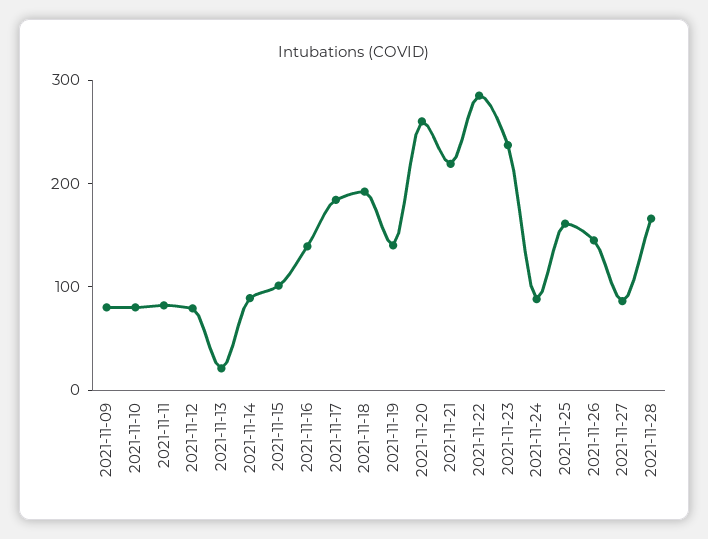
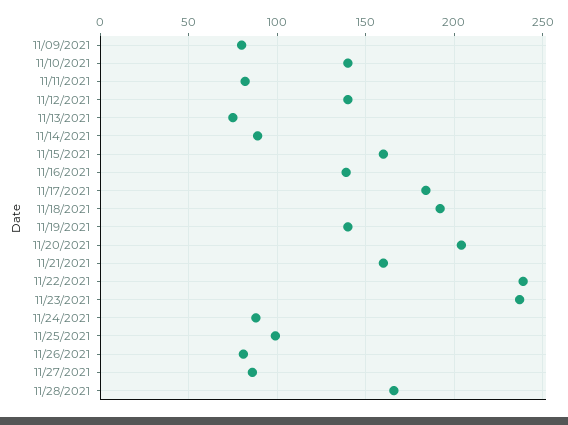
2021-11-10: 80 -> 140
2021-11-12: 80 -> 140
2021-11-13: 20 -> 75
2021-11-15: 100 -> 160
2021-11-20: 260 -> 205
2021-11-21: 220 -> 160
2021-11-22: 280 -> 240
2021-11-25: 160 -> 100
2021-11-26: 140 -> 80

